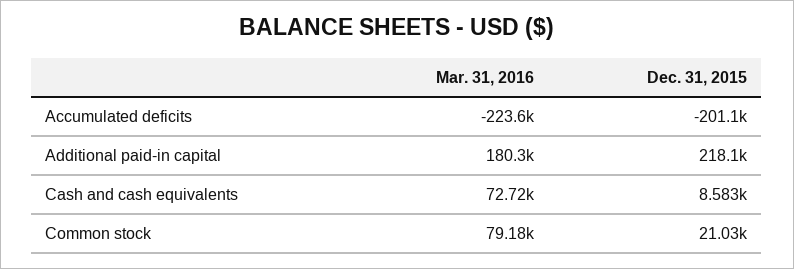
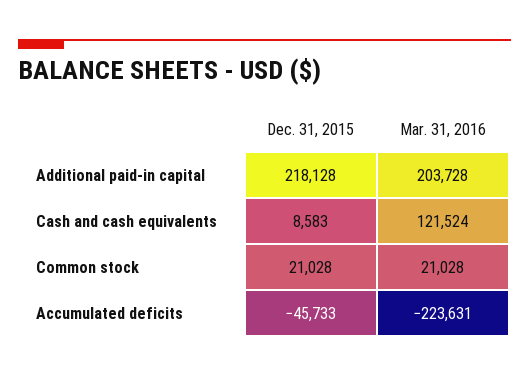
Dec. 31, 2015, Accumulated deficits: -201100 -> -45733
Mar. 31, 2016, Additional paid-in capital: 180300 -> 203728
Mar. 31, 2016, Cash and cash equivalents: 72720 -> 121524
Mar. 31, 2016, Common stock: 79180 -> 21028

